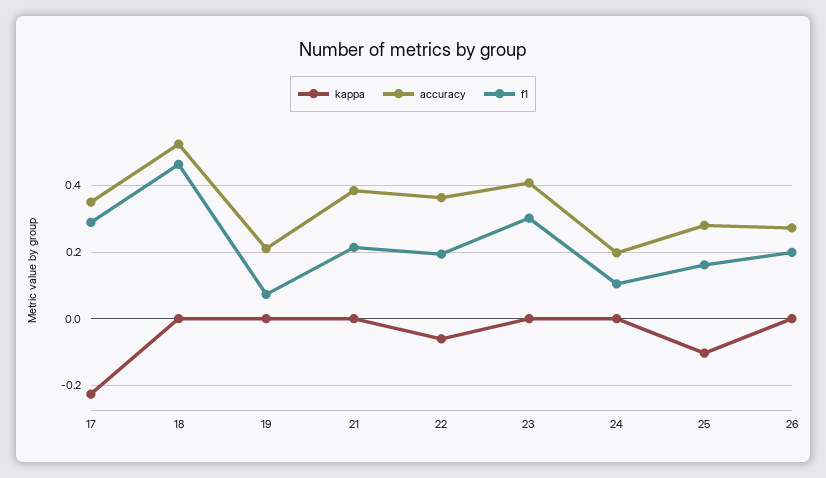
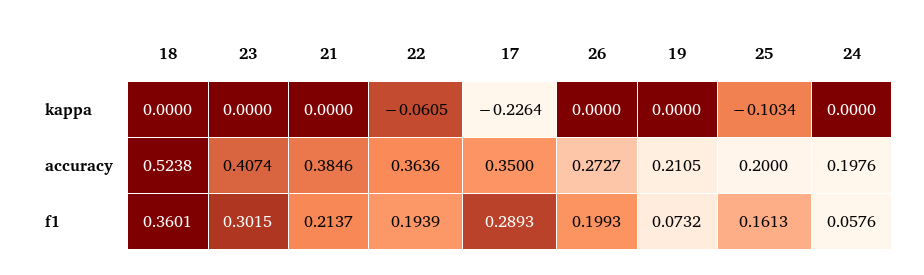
f1, 18: 0.46 -> 0.3601
f1, 24: 0.1 -> 0.0576
accuracy, 25: 0.28 -> 0.2

